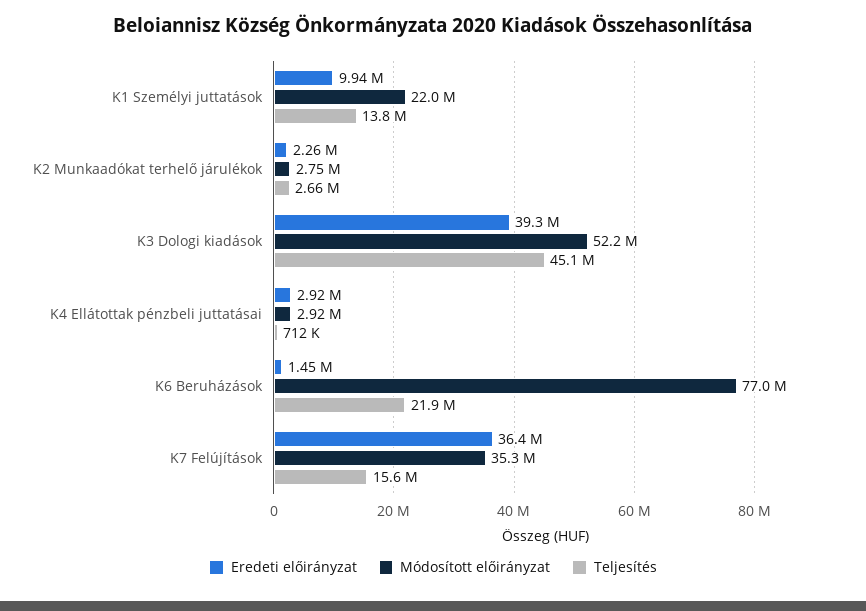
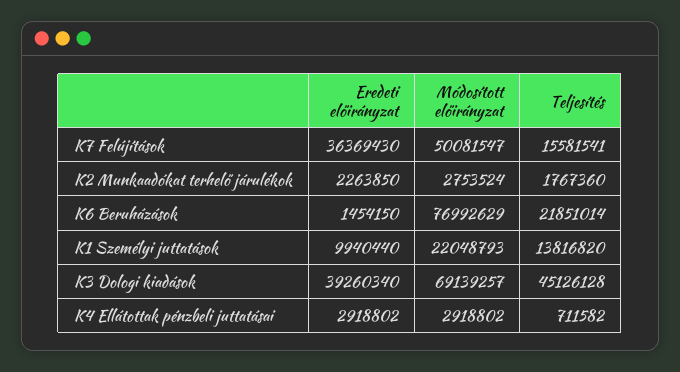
Teljesítés, K2 Munkaadókat terhelő járulékok: 2660000 -> 1767360
Módosított előirányzat, K3 Dologi kiadások: 52200000 -> 69139257
Módosított előirányzat, K7 Felújítások: 35300000 -> 50081547

